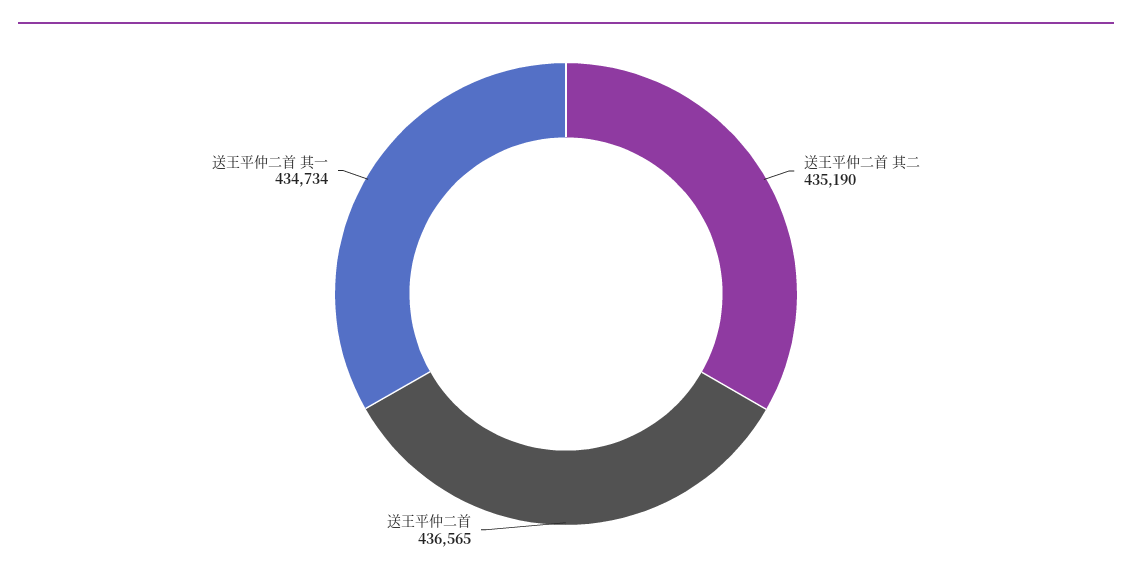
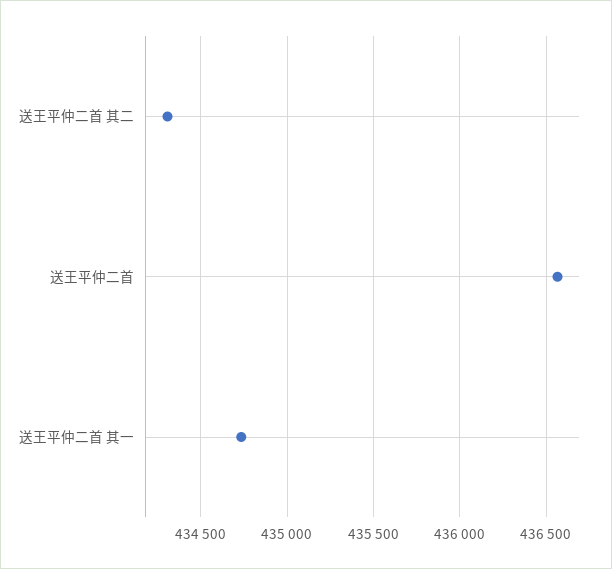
送王平仲二首 其二: 435190 -> 434300

